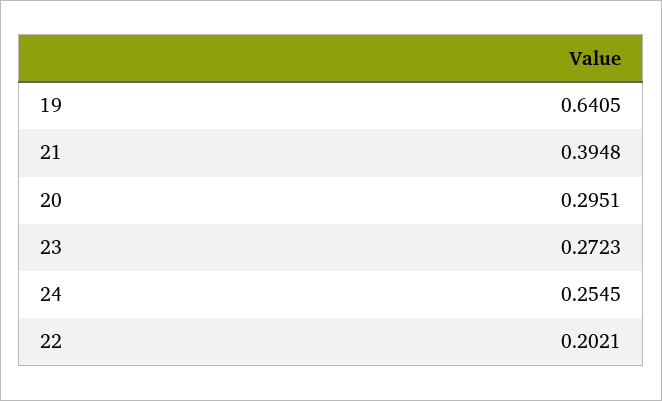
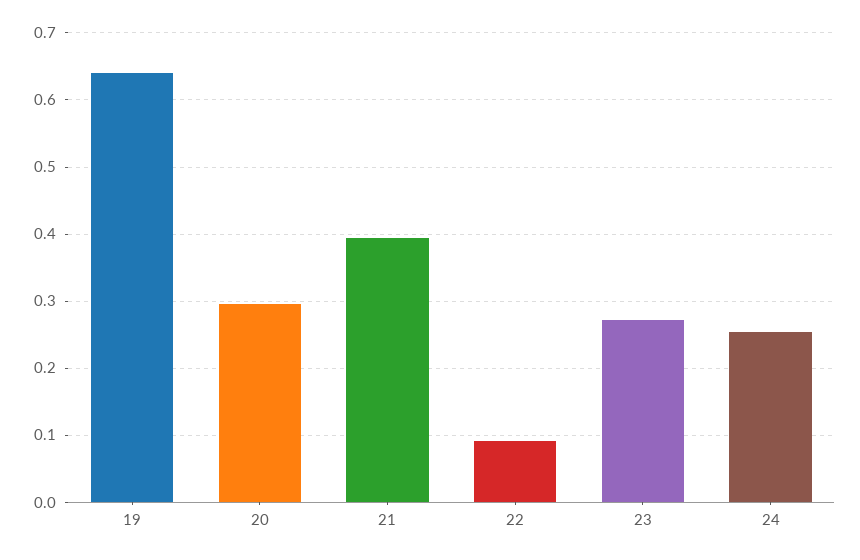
22: 0.2021 -> 0.09

